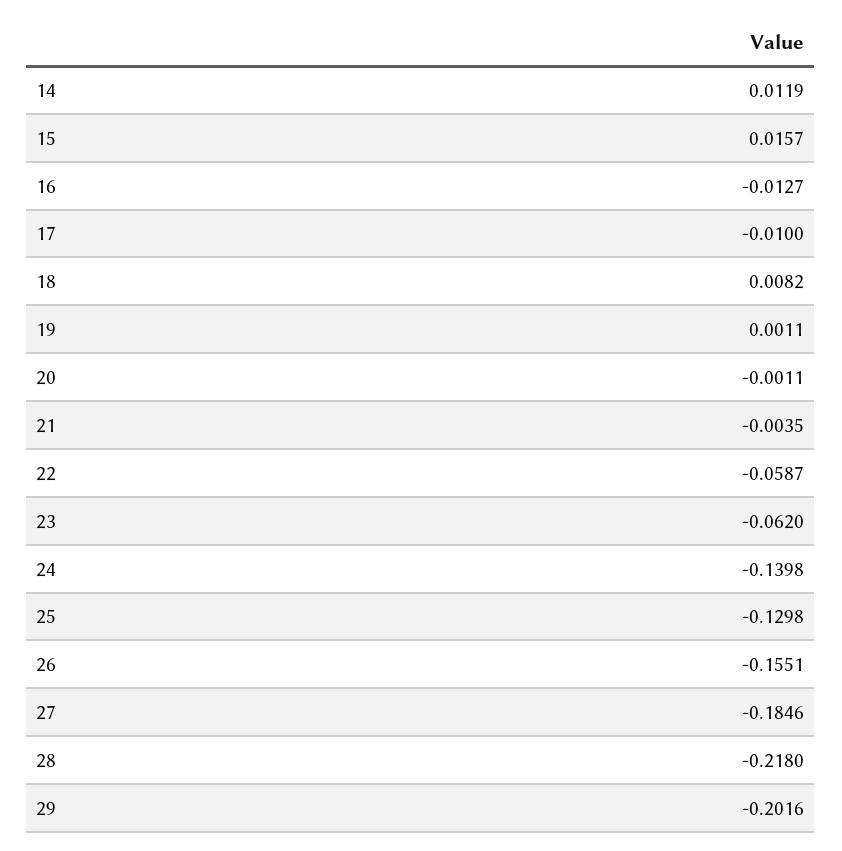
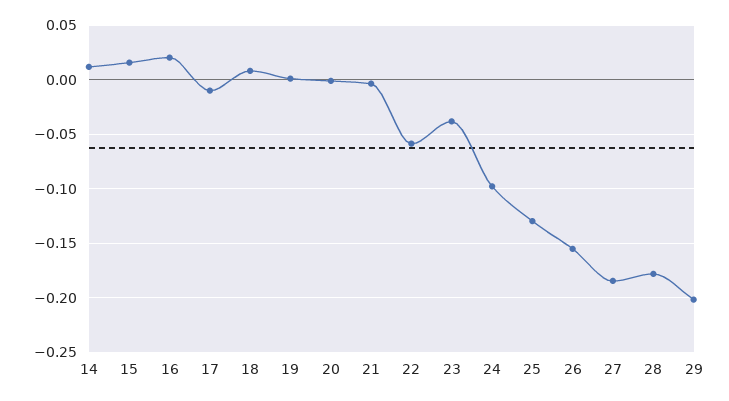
16: -0.0127 -> 0.02
23: -0.062 -> -0.04
24: -0.1398 -> -0.1
28: -0.218 -> -0.18

